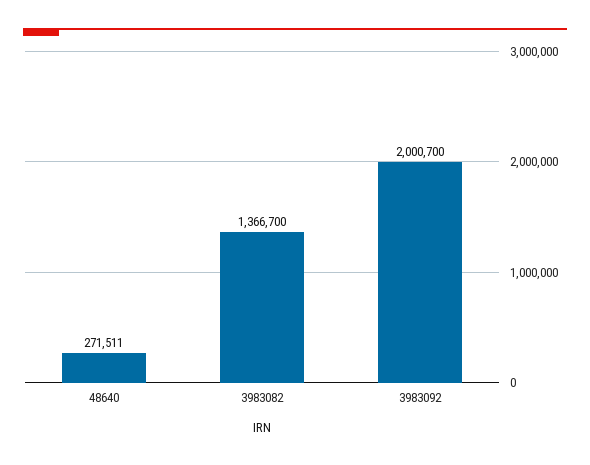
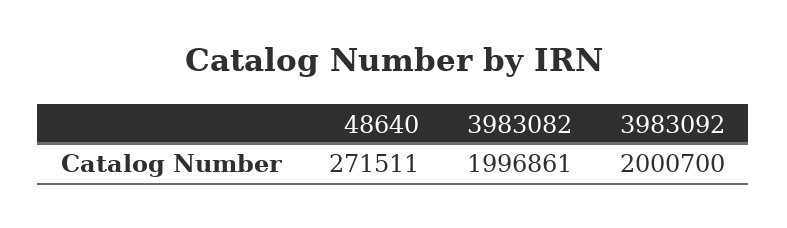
3983082: 1366700 -> 1996861

